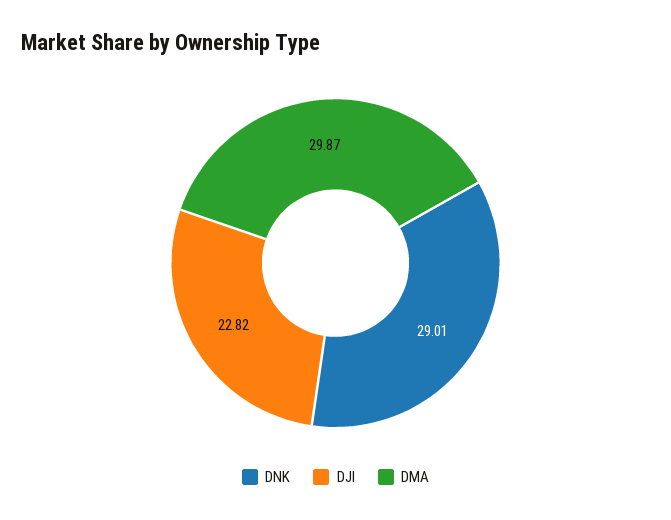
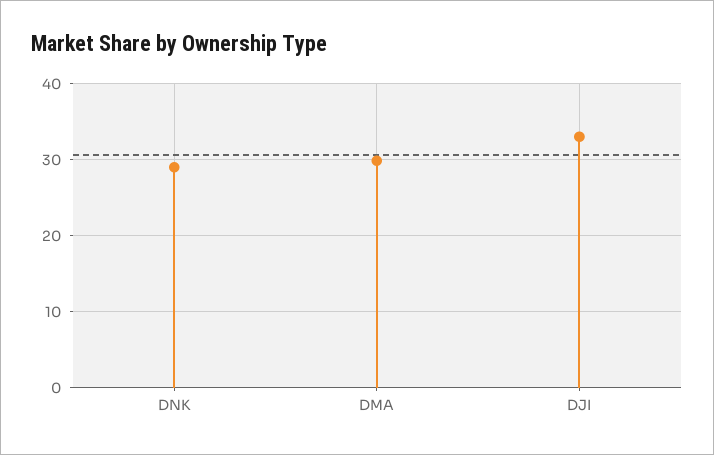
DJI: 22.82 -> 33

